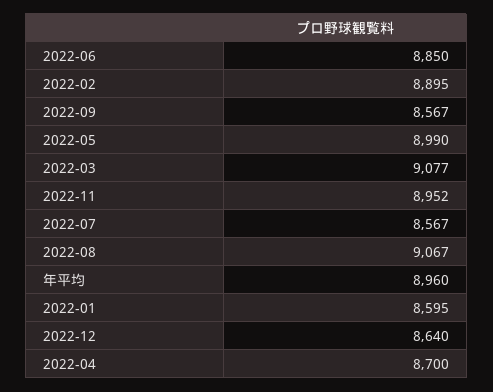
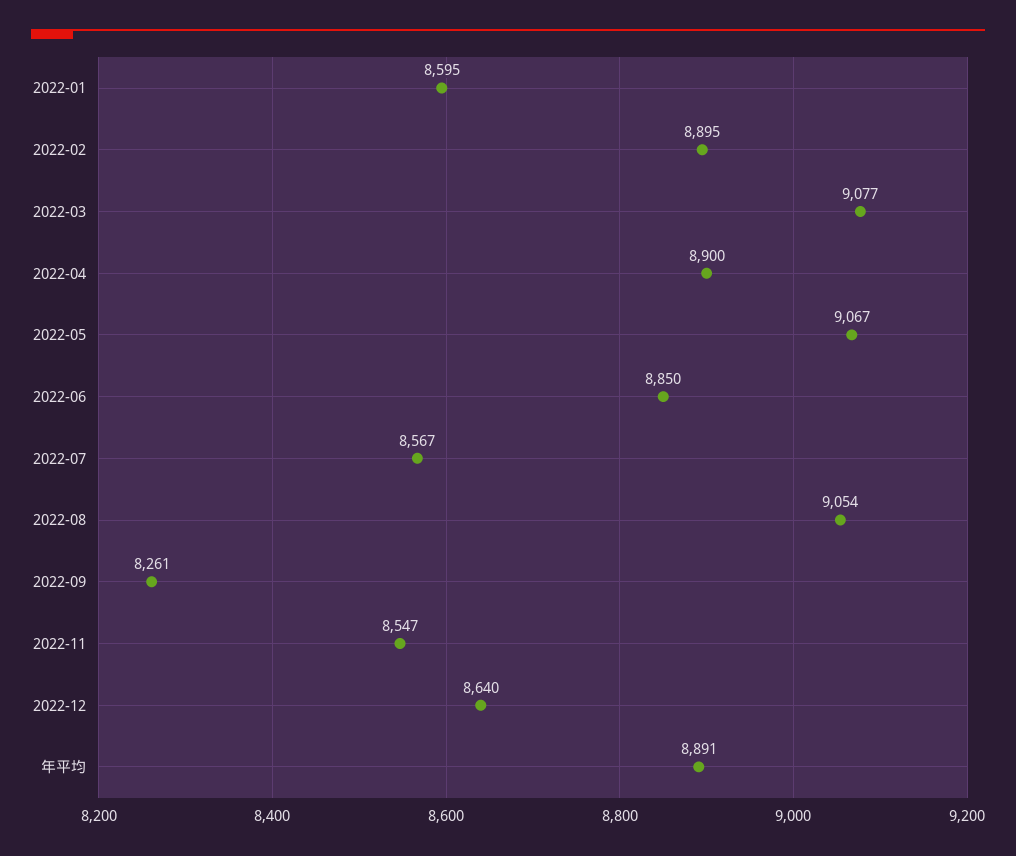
2022-09: 8567 -> 8261
2022-05: 8990 -> 9067
2022-11: 8952 -> 8547
2022-08: 9067 -> 9054
年平均: 8960 -> 8891
2022-04: 8700 -> 8900

